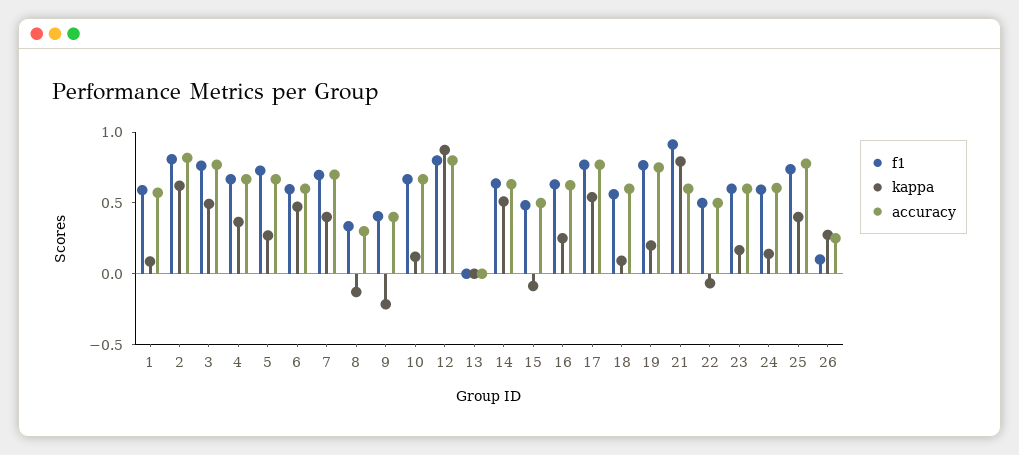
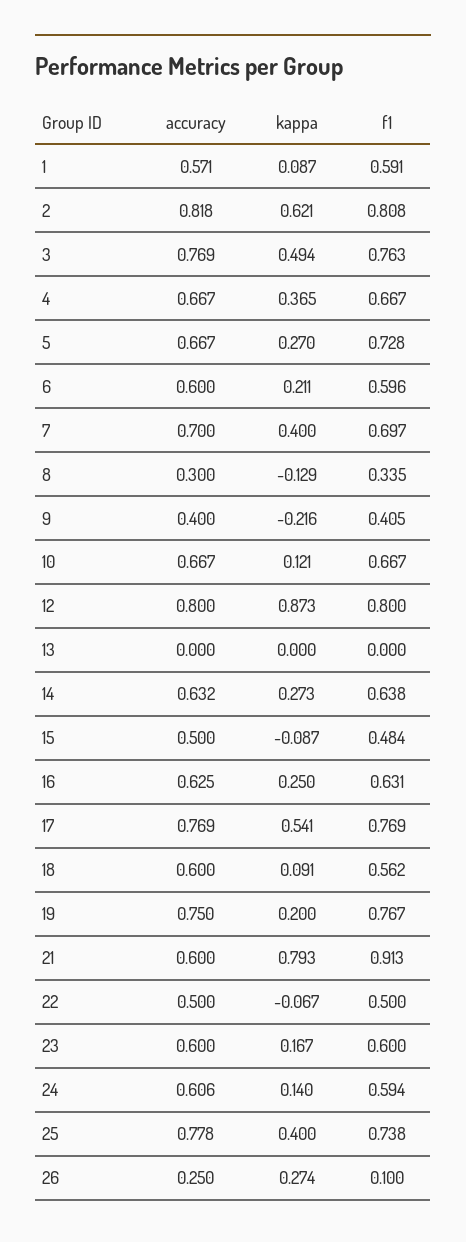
kappa, 6: 0.5 -> 0.211
kappa, 14: 0.5 -> 0.273

